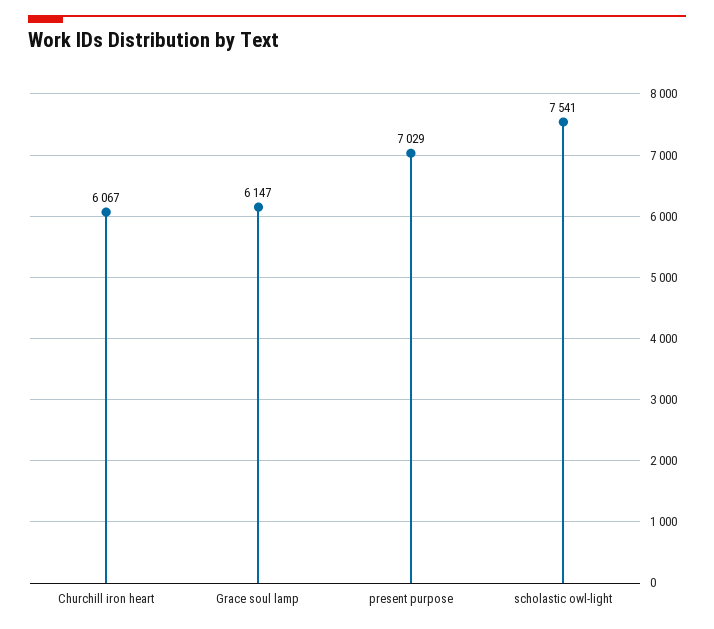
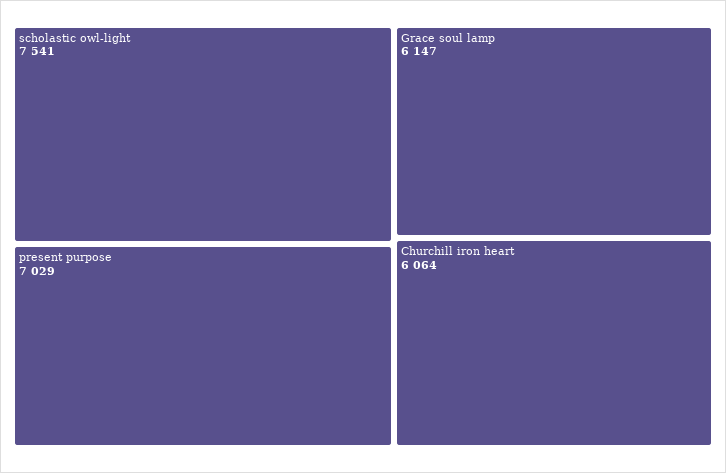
Churchill iron heart: 6067 -> 6064

